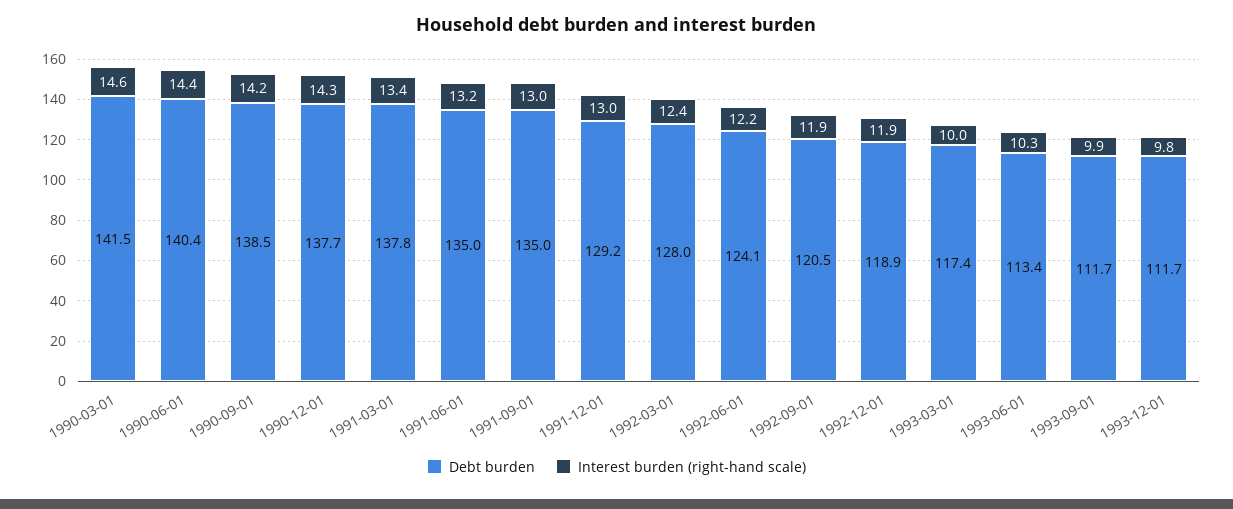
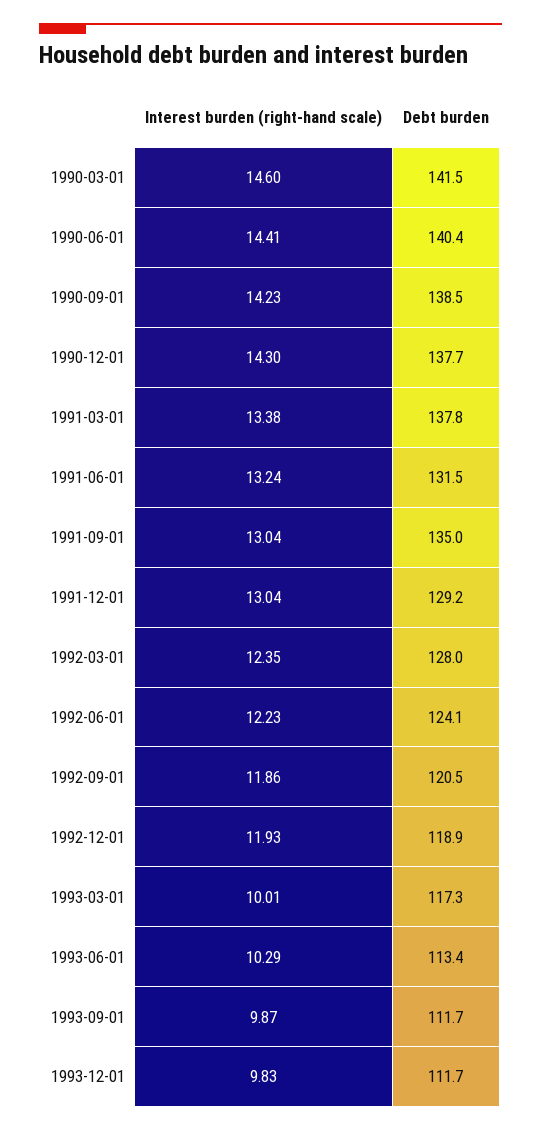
Debt burden, 1991-06-01: 135 -> 131.5
Debt burden, 1993-03-01: 117.4 -> 117.3

